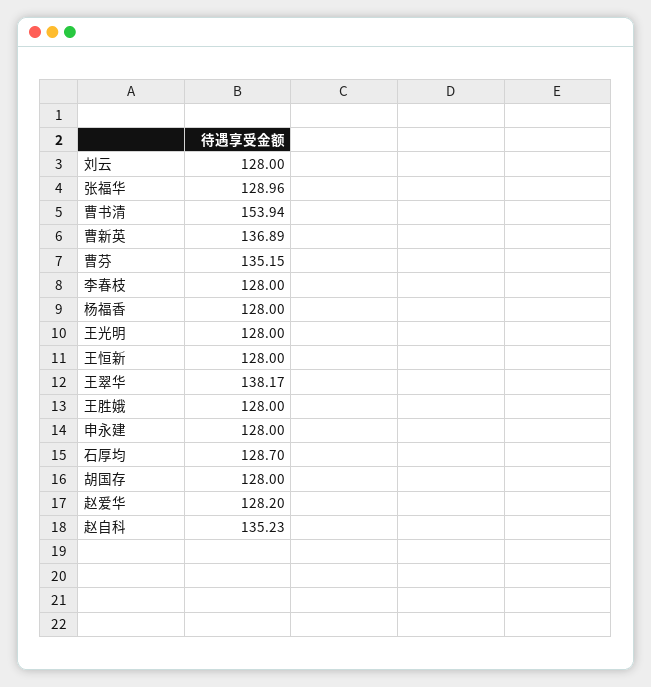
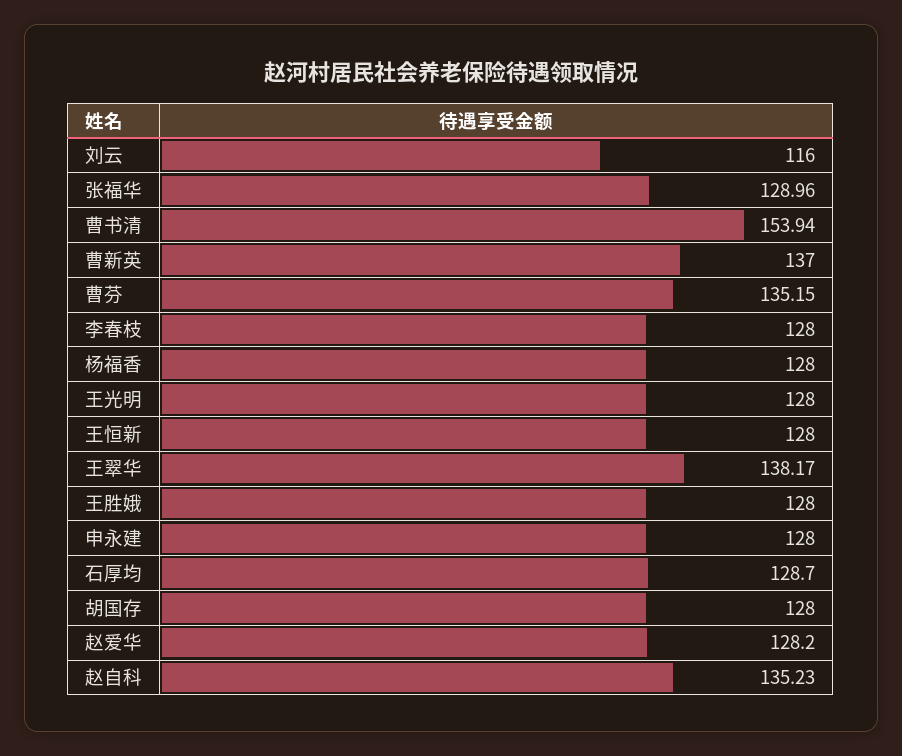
刘云: 128 -> 116
曹新英: 136.89 -> 137

